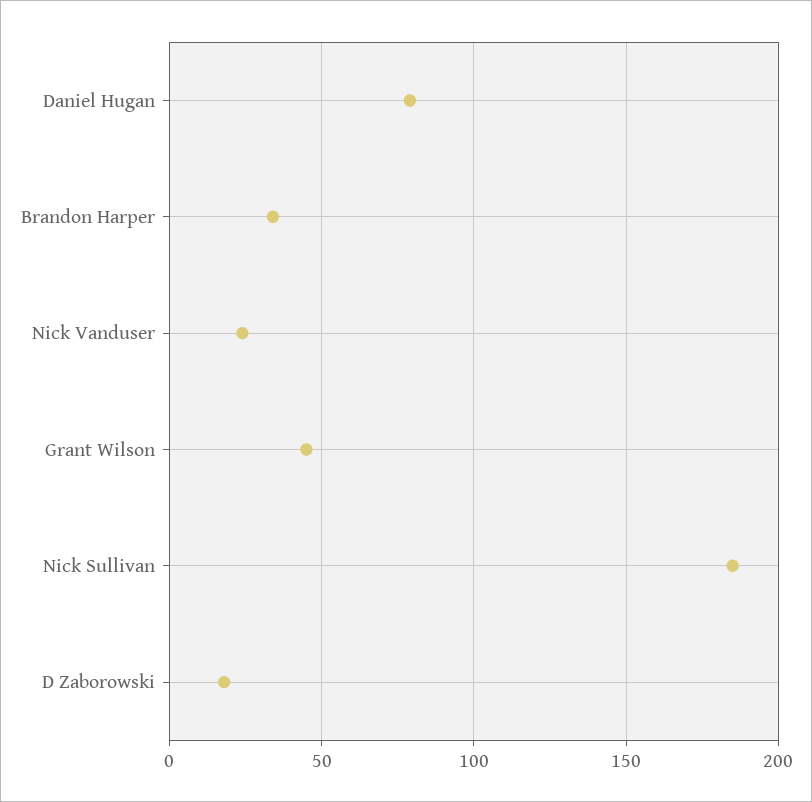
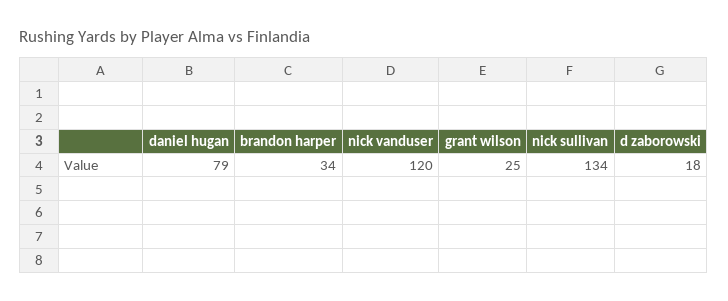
Nick Vanduser: 25 -> 120
Grant Wilson: 45 -> 25
Nick Sullivan: 185 -> 134

